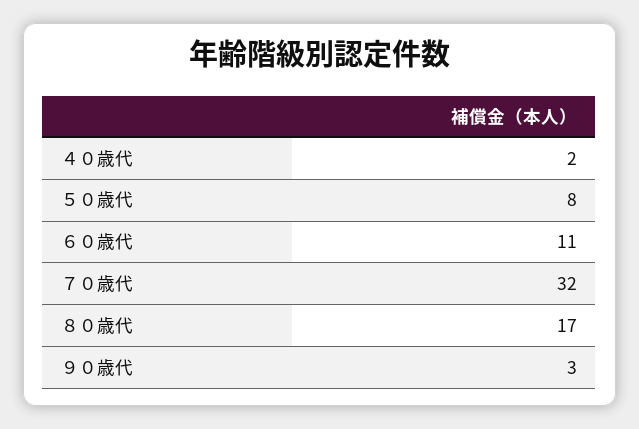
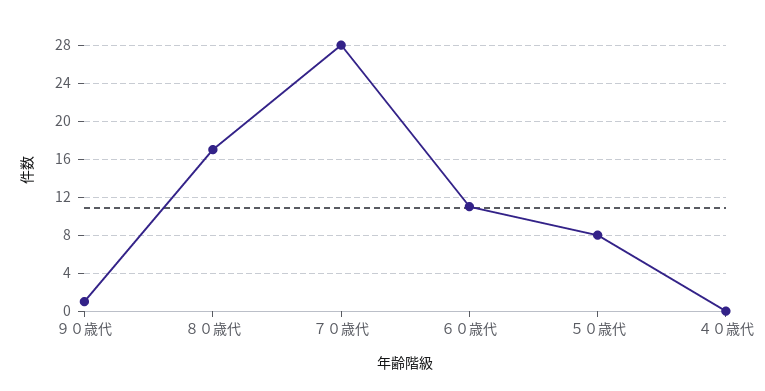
４０歳代: 2 -> 0
７０歳代: 32 -> 28
９０歳代: 3 -> 1

